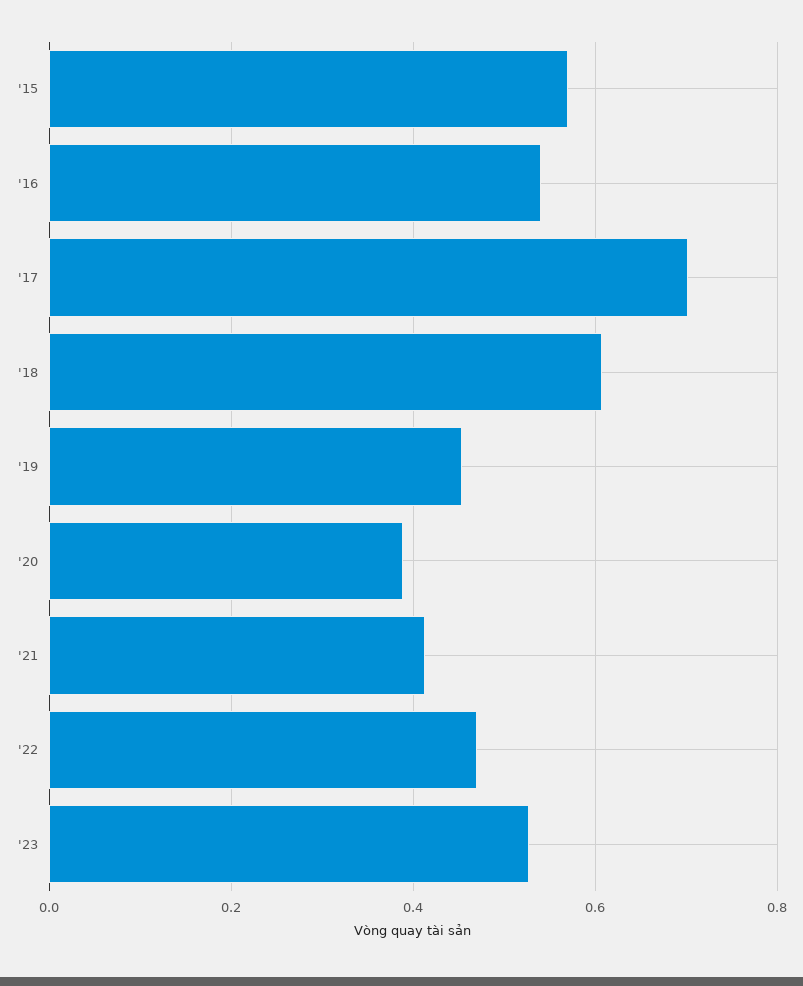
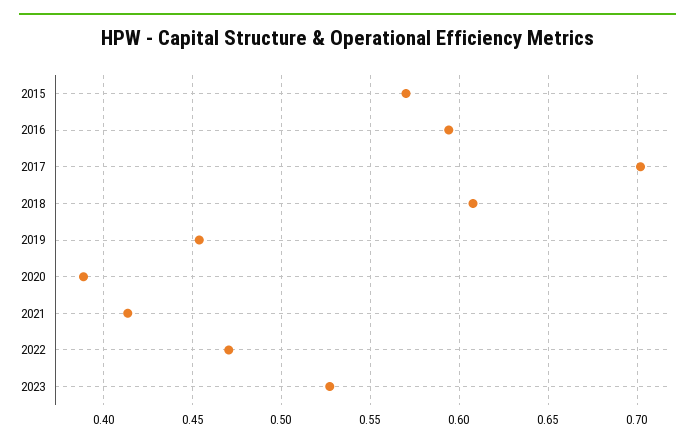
'16: 0.54 -> 0.595

